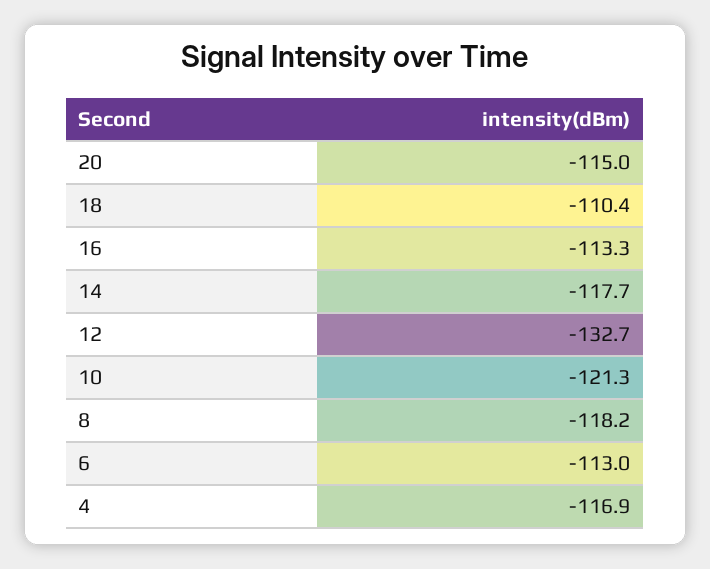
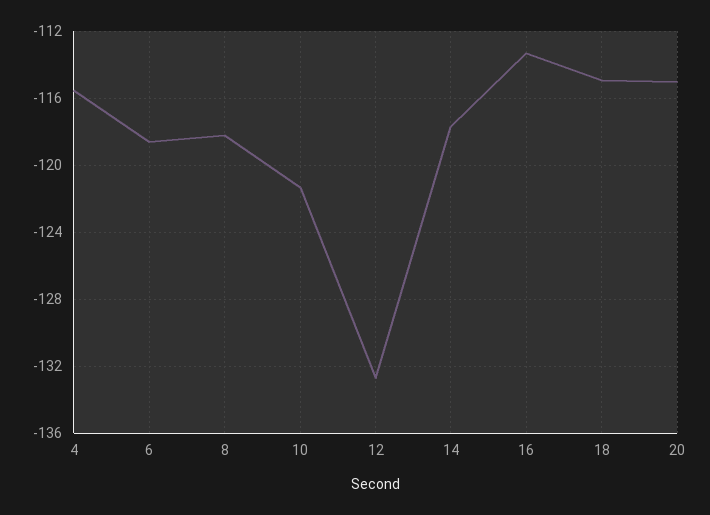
18: -110.4 -> -115
6: -113 -> -118.5
4: -116.9 -> -115.5

